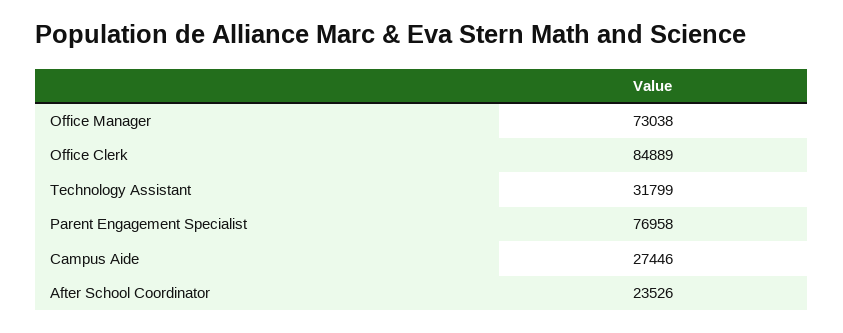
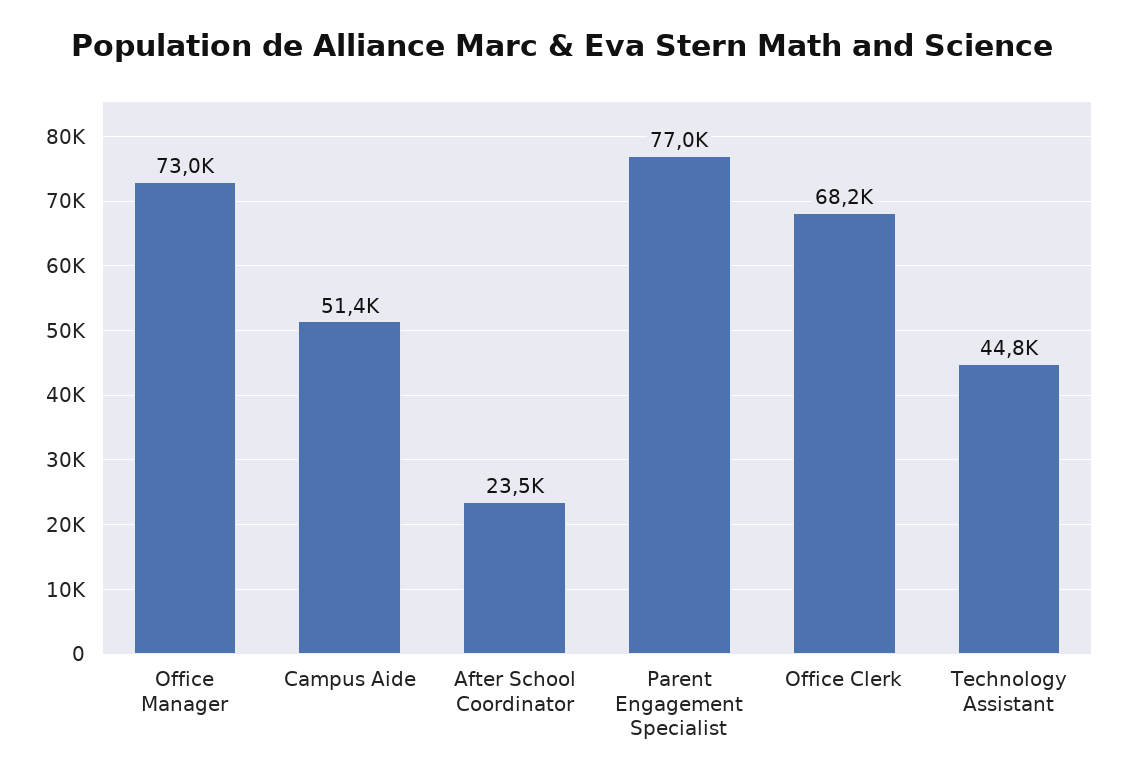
Office Clerk: 84889 -> 68200
Technology Assistant: 31799 -> 44800
Campus Aide: 27446 -> 51400

